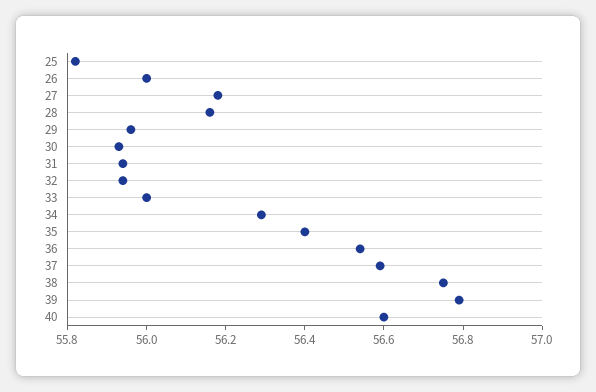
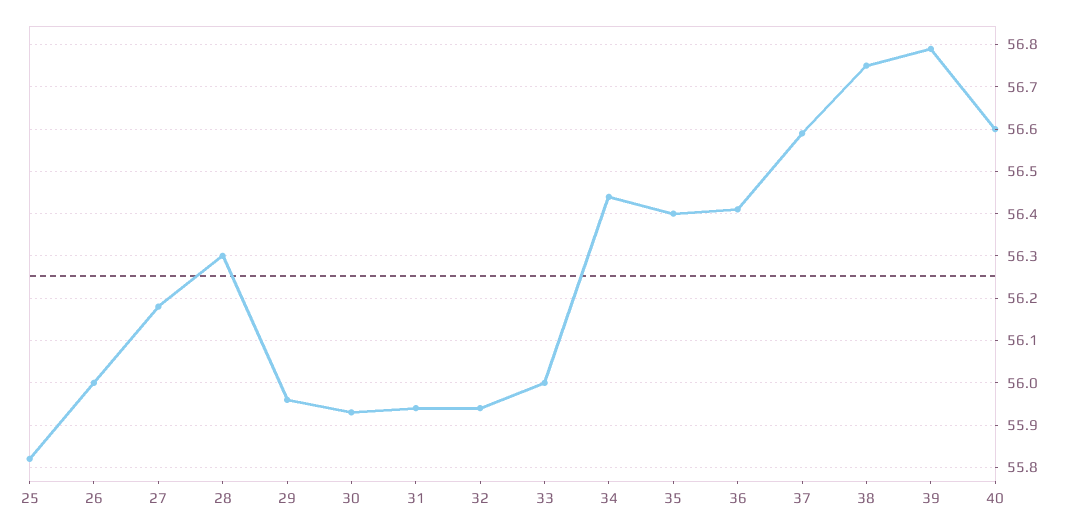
28: 56.15 -> 56.3
34: 56.3 -> 56.45
36: 56.55 -> 56.4

